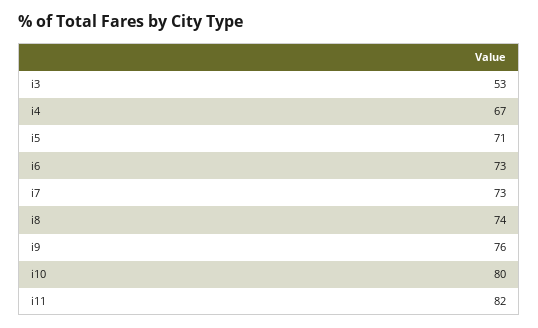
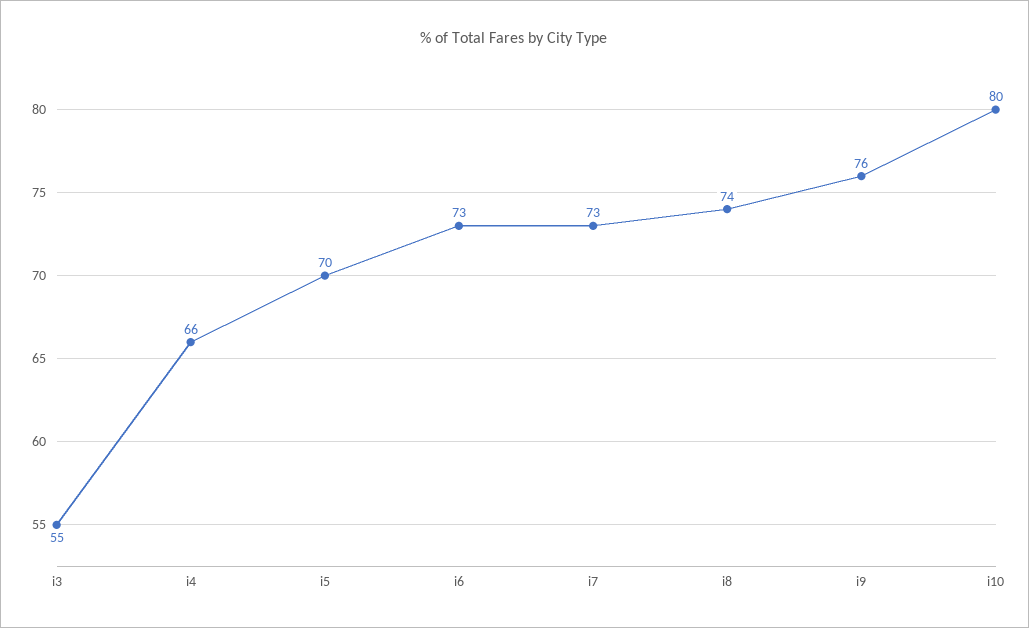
i3: 53 -> 55
i4: 67 -> 66
i5: 71 -> 70
i11: 82 -> none

